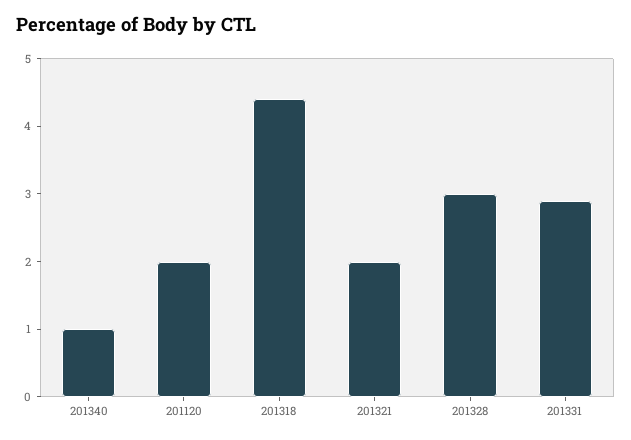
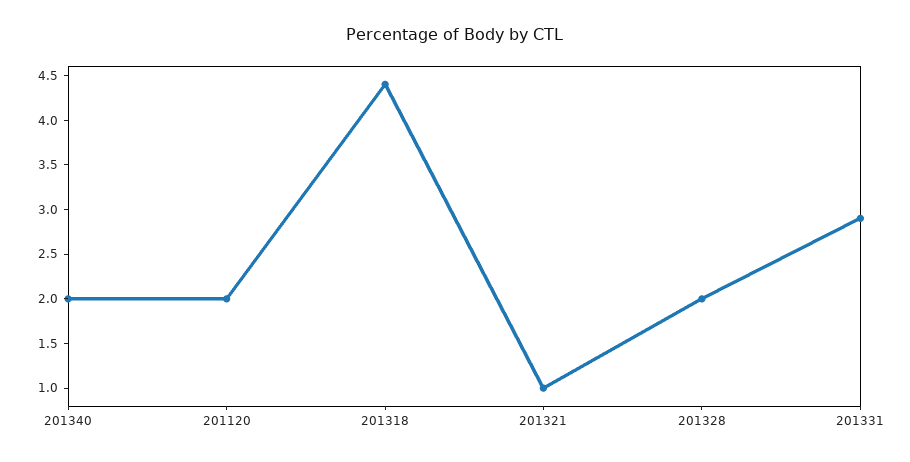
201340: 1 -> 2
201321: 2 -> 1
201328: 3 -> 2

